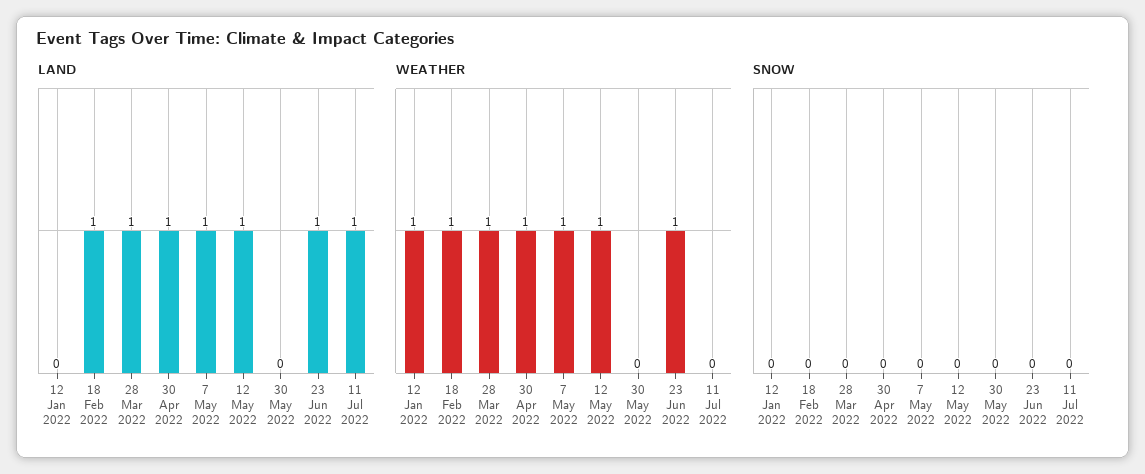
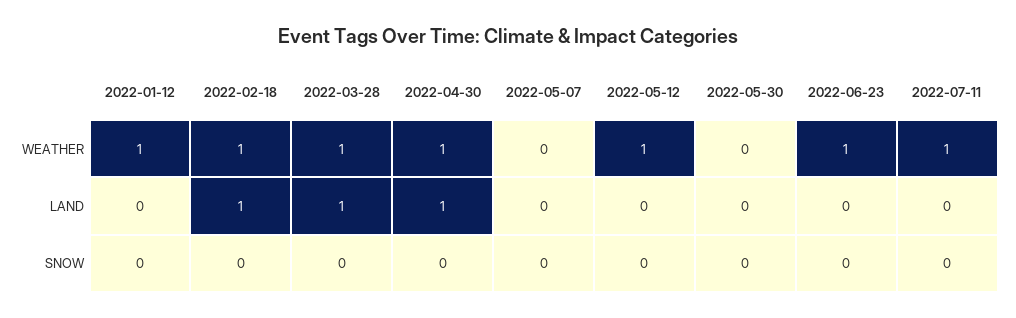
LAND, 7 May 2022: 1 -> 0
LAND, 12 May 2022: 1 -> 0
LAND, 23 Jun 2022: 1 -> 0
LAND, 11 Jul 2022: 1 -> 0
WEATHER, 7 May 2022: 1 -> 0
WEATHER, 11 Jul 2022: 0 -> 1

